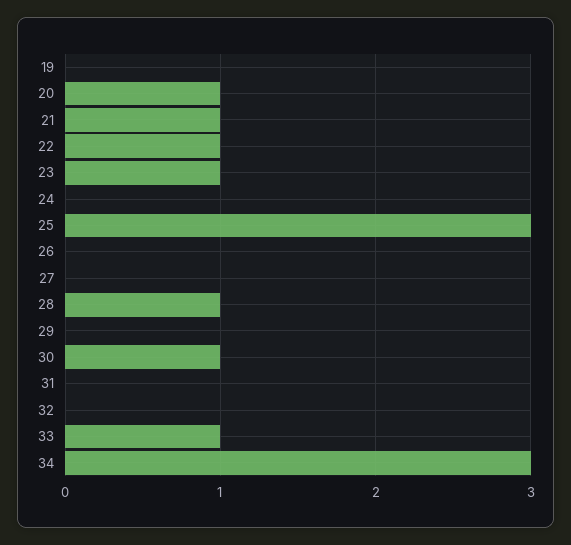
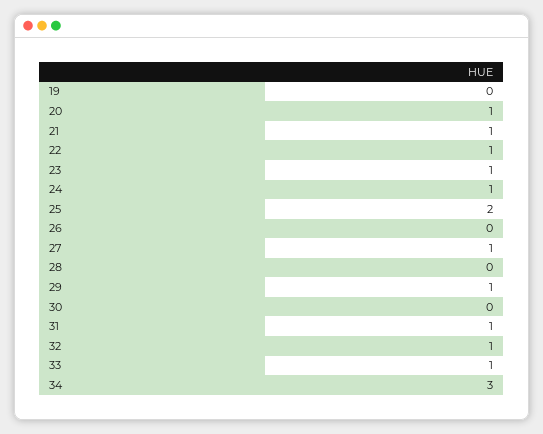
24: 0 -> 1
25: 3 -> 2
27: 0 -> 1
28: 1 -> 0
29: 0 -> 1
30: 1 -> 0
31: 0 -> 1
32: 0 -> 1

